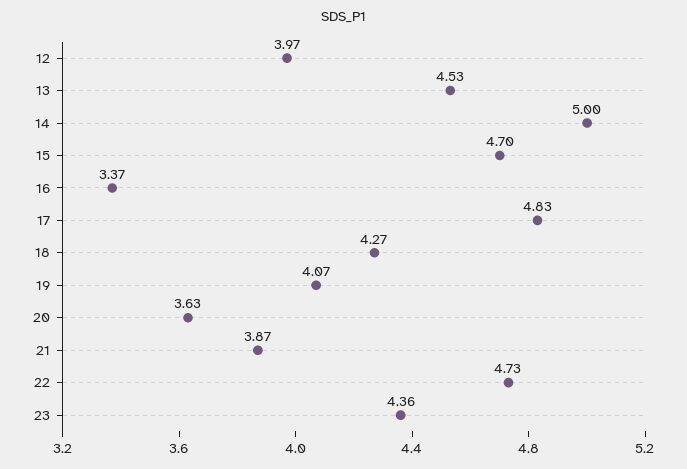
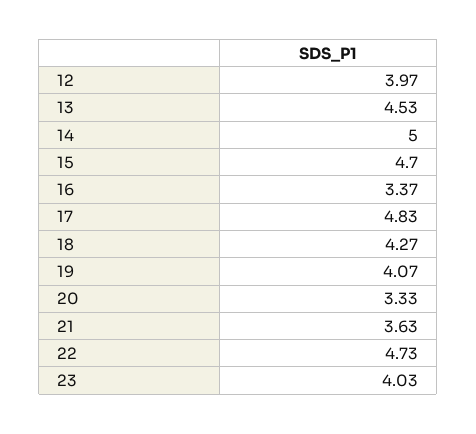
20: 3.63 -> 3.33
21: 3.87 -> 3.63
23: 4.36 -> 4.03

